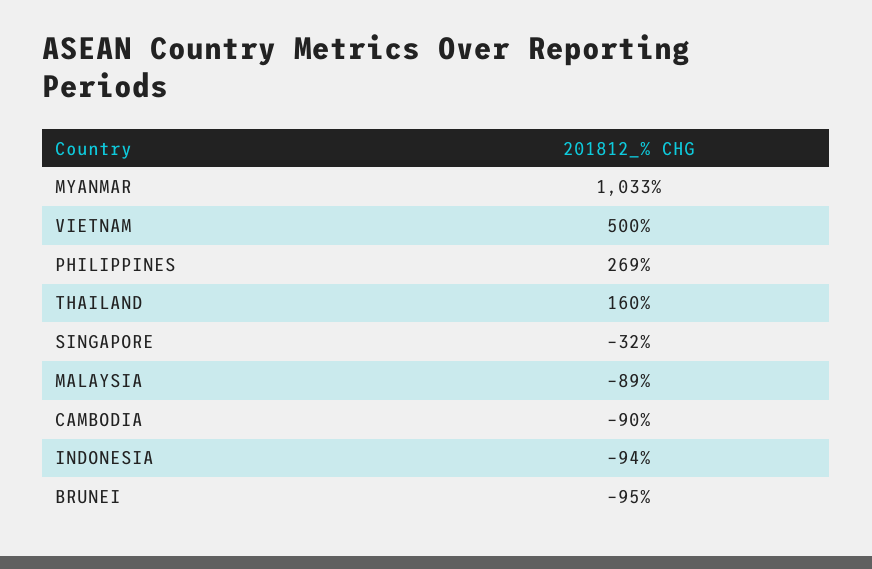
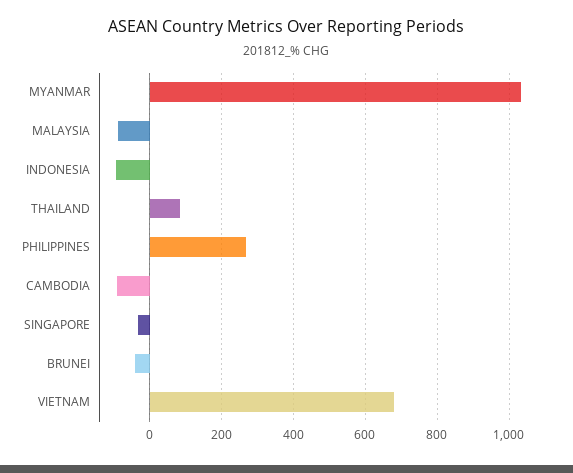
VIETNAM: 500 -> 680
THAILAND: 160 -> 80
BRUNEI: -95 -> -40

